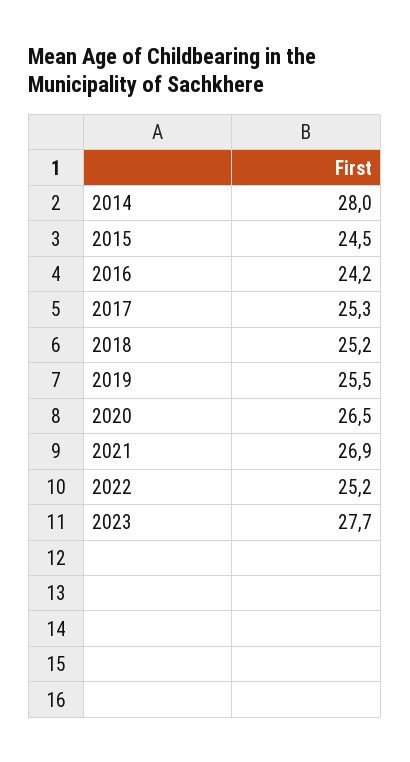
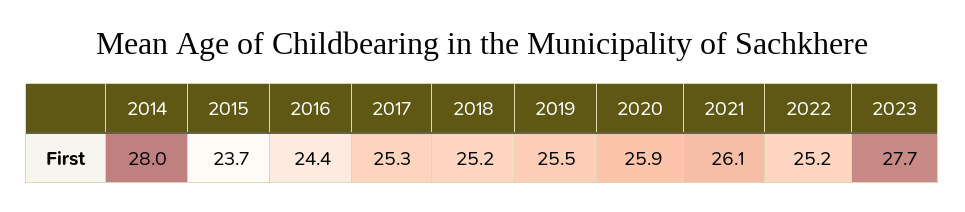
2015: 24.5 -> 23.7
2016: 24.2 -> 24.4
2020: 26.5 -> 25.9
2021: 26.9 -> 26.1

